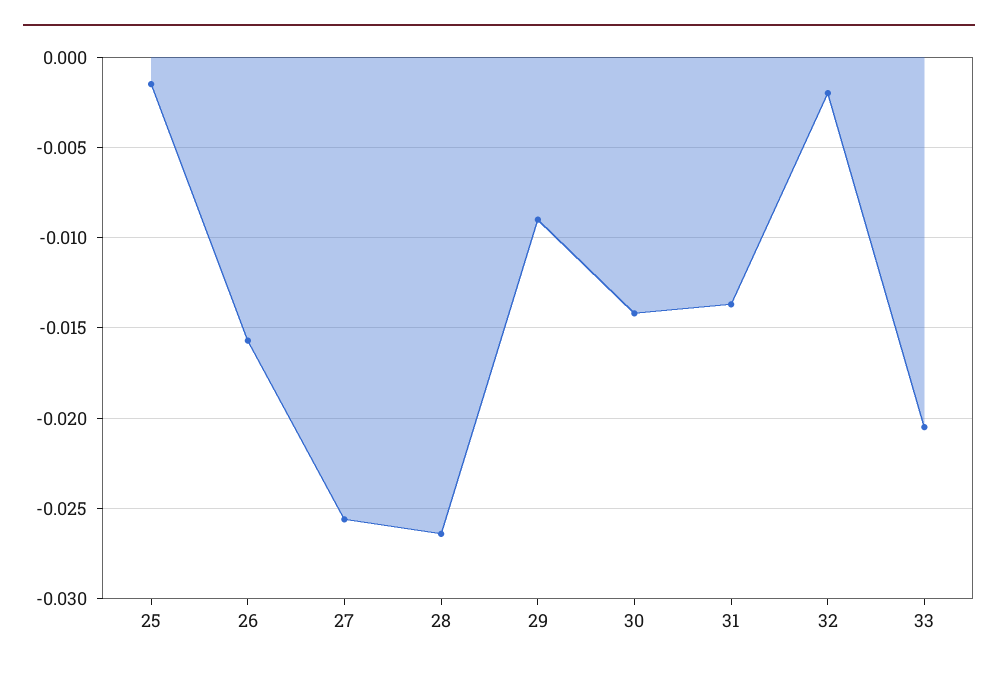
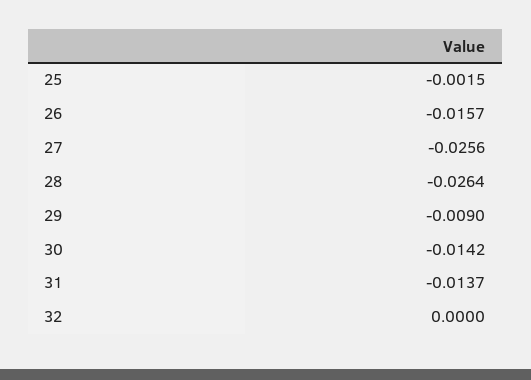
32: -0.002 -> 0
33: -0.0205 -> none

